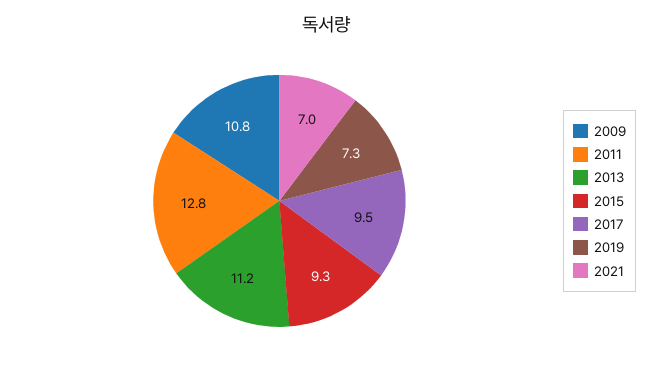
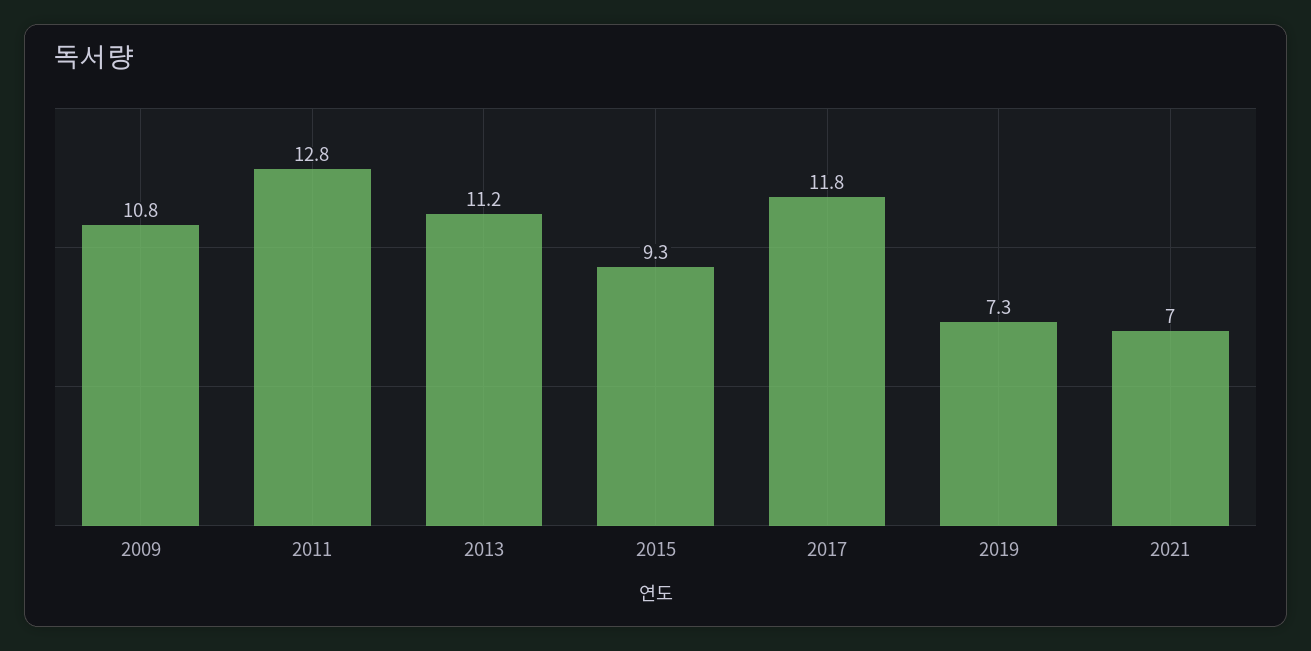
2017: 9.5 -> 11.8

